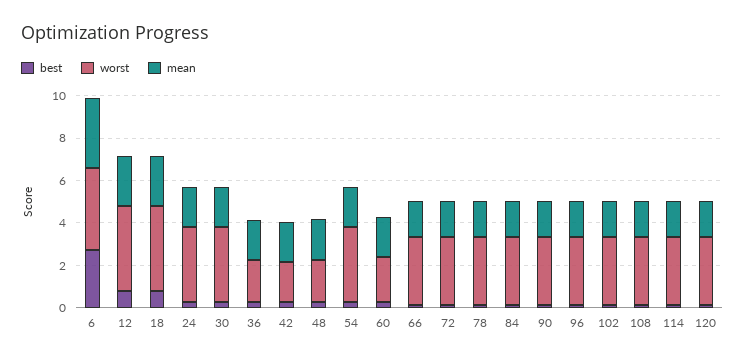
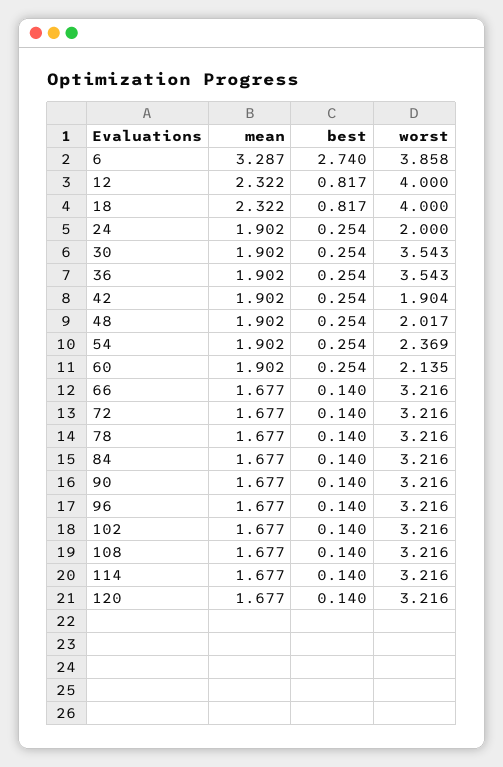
worst, 24: 3.5 -> 2
worst, 36: 2 -> 3.543
worst, 54: 3.5 -> 2.369

